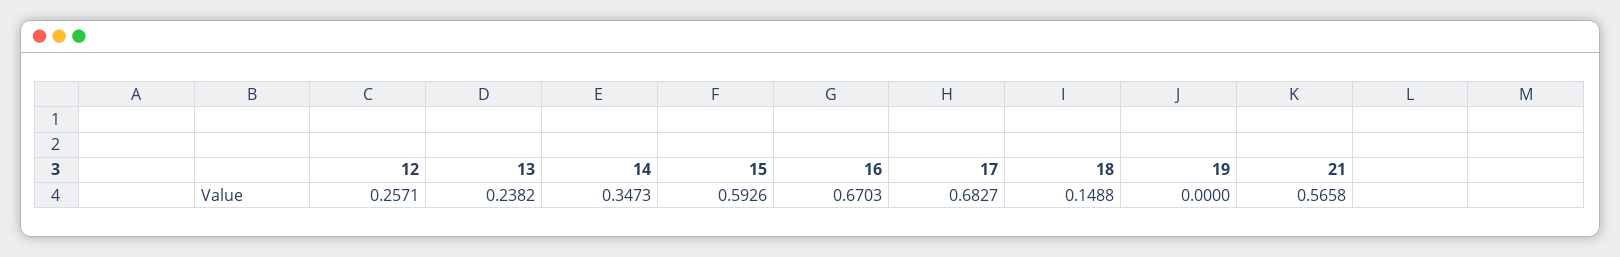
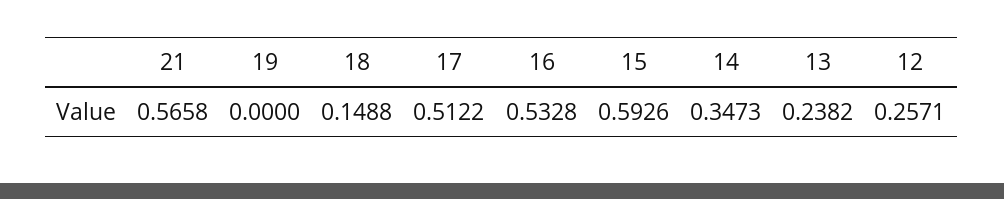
16: 0.6703 -> 0.5328
17: 0.6827 -> 0.5122

